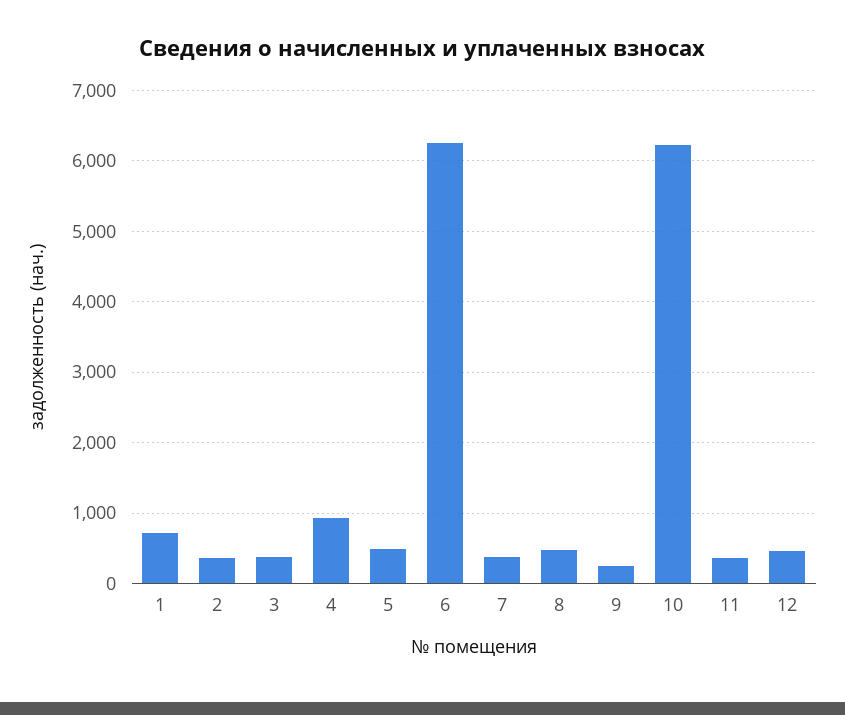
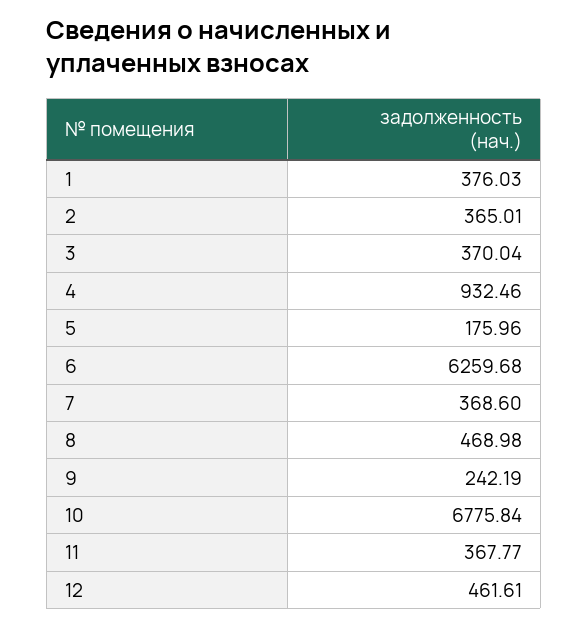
1: 700 -> 376.03
5: 500 -> 175.96
10: 6200 -> 6775.84

